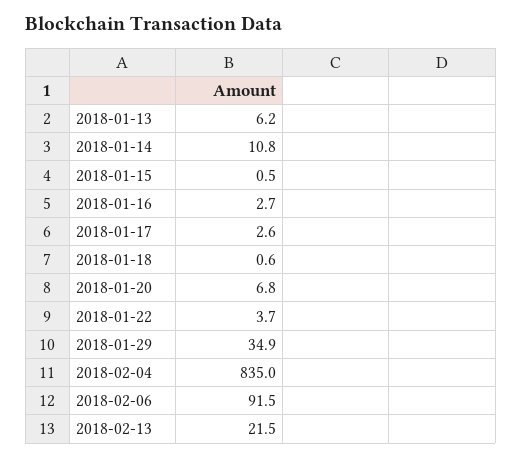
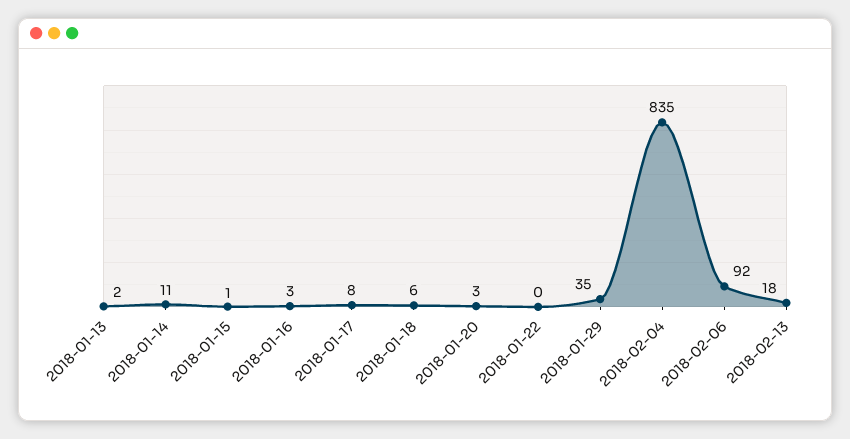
2018-01-13: 6.2 -> 2
2018-01-17: 2.6 -> 8
2018-01-18: 0.6 -> 6
2018-01-20: 6.8 -> 3
2018-01-22: 3.7 -> 0
2018-02-13: 21.5 -> 18

